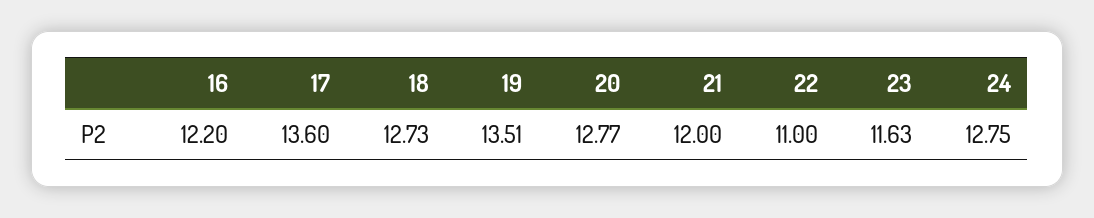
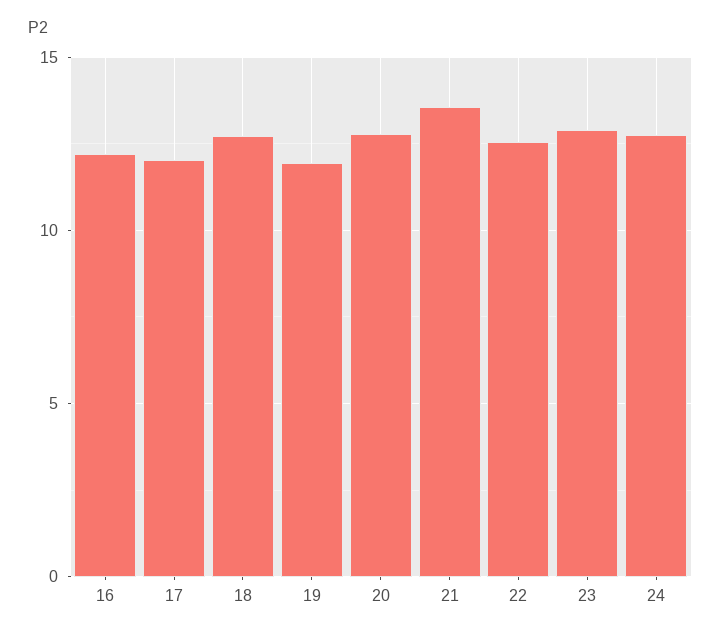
17: 13.6 -> 12
19: 13.51 -> 12
21: 12 -> 13.5
22: 11 -> 12.5
23: 11.63 -> 13

